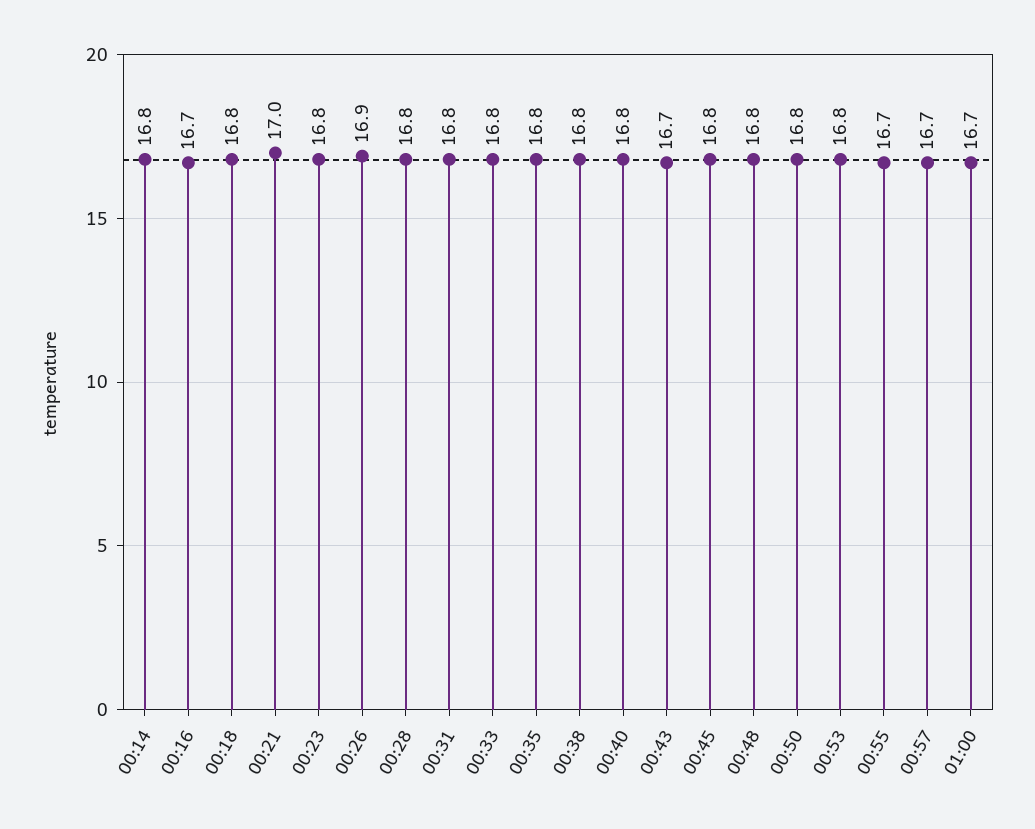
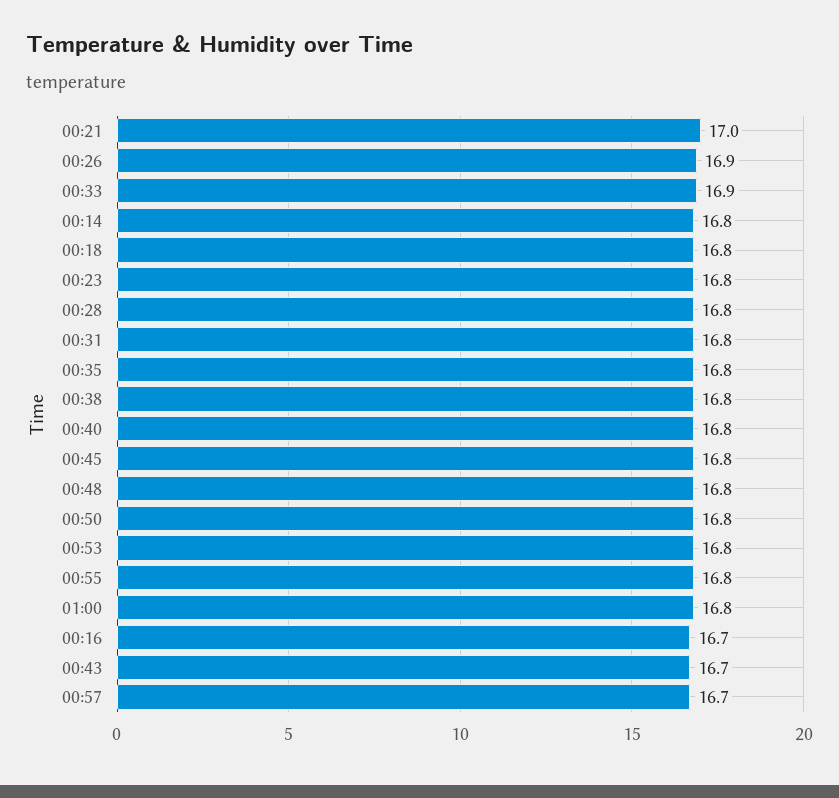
00:33: 16.8 -> 16.9
00:55: 16.7 -> 16.8
01:00: 16.7 -> 16.8

